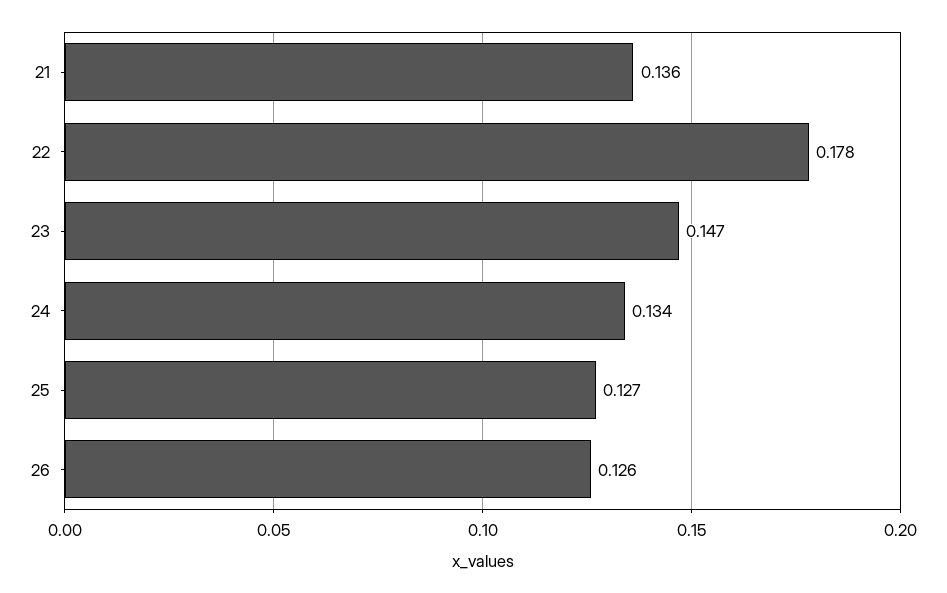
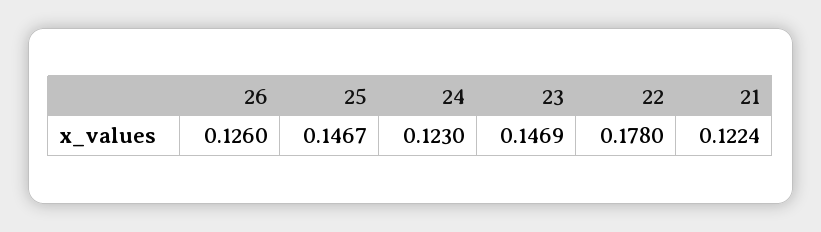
21: 0.136 -> 0.1224
24: 0.134 -> 0.123
25: 0.127 -> 0.1467

